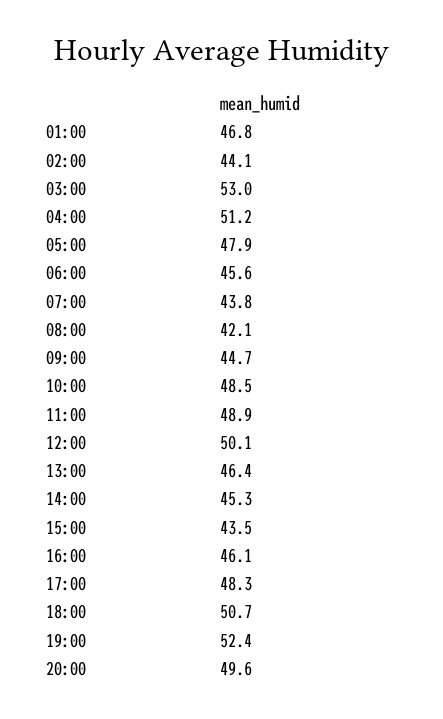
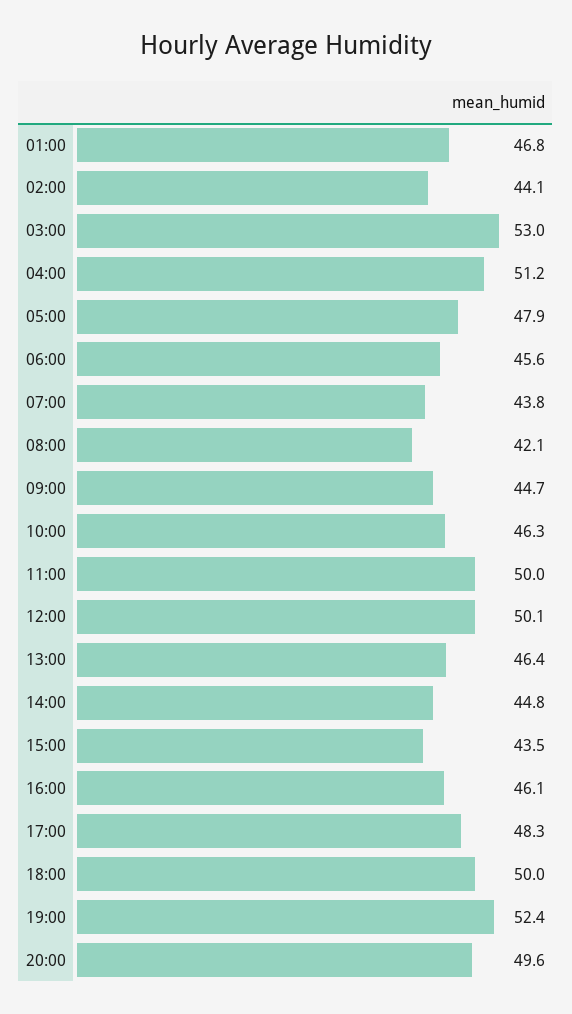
10:00: 48.5 -> 46.3
11:00: 48.9 -> 50
14:00: 45.3 -> 44.8
18:00: 50.7 -> 50

